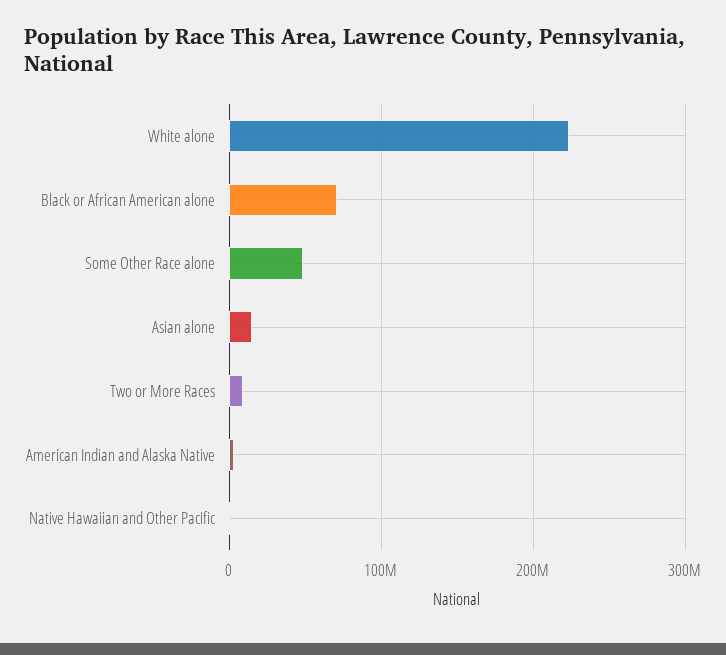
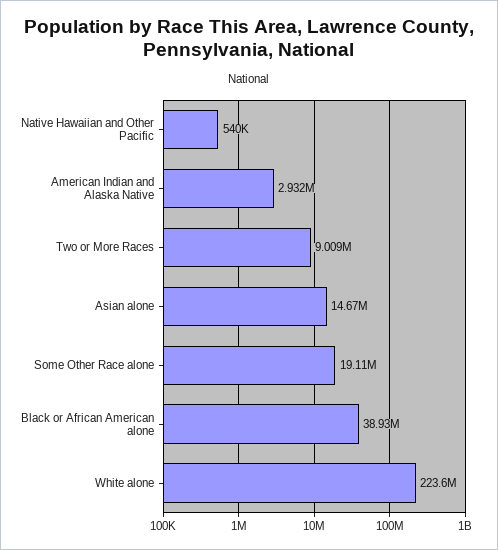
Black or African American alone: 70000000 -> 38930000
Some Other Race alone: 50000000 -> 19110000

